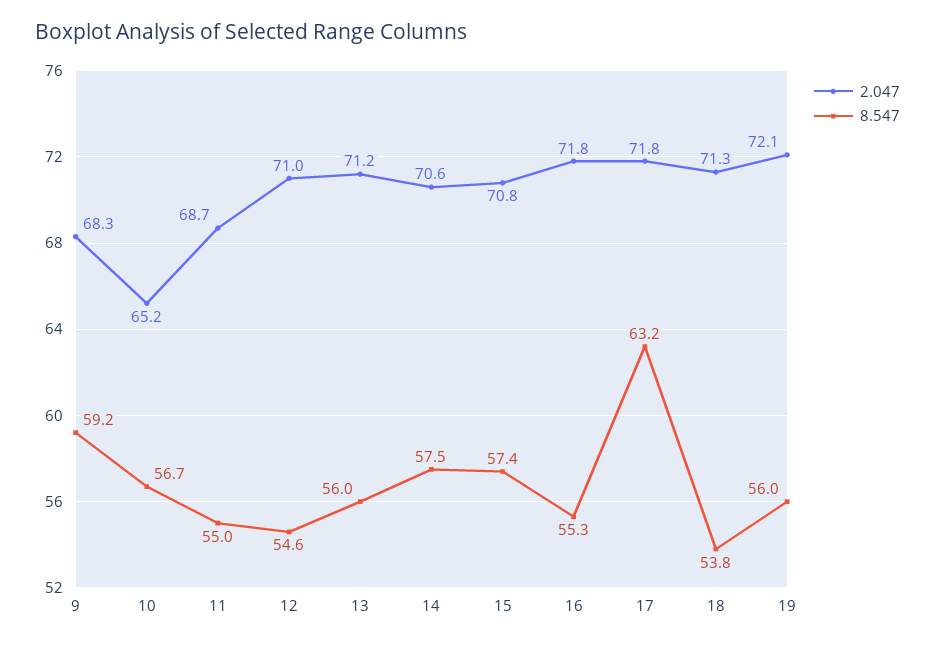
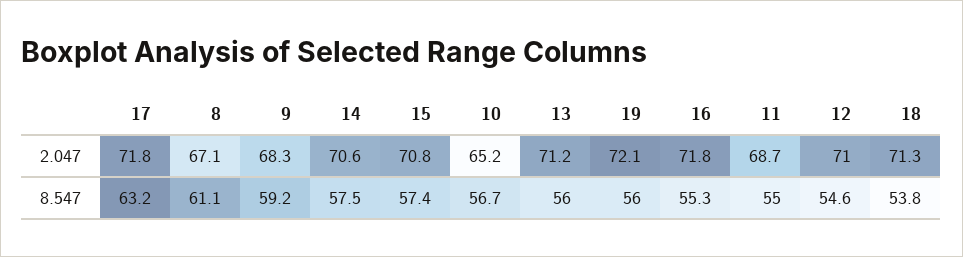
2.047, 8: none -> 67.1
8.547, 8: none -> 61.1

